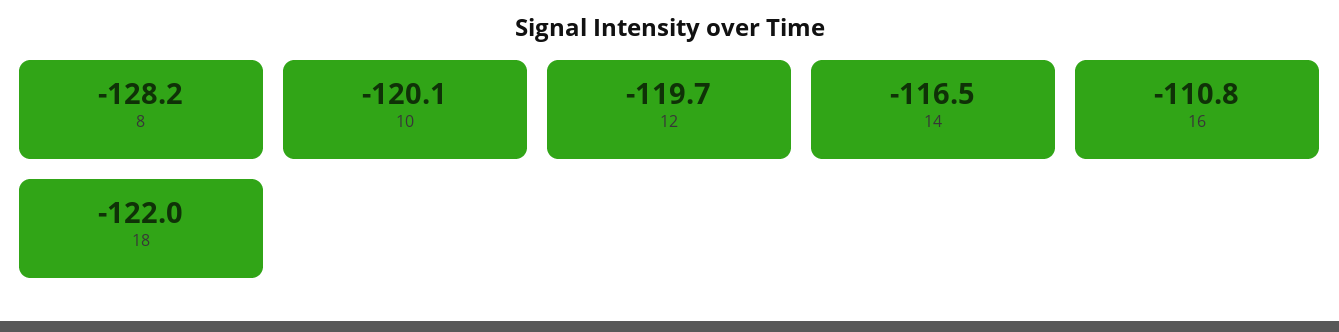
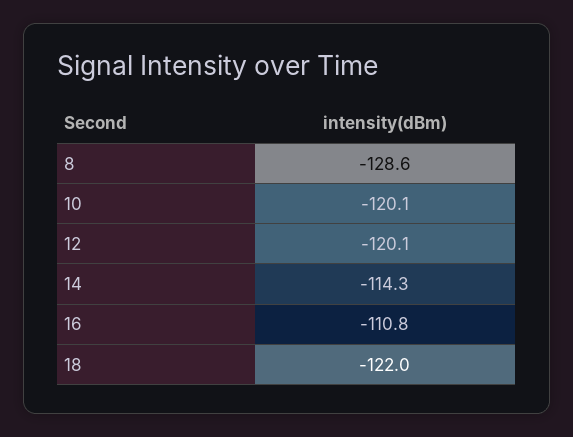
8: -128.2 -> -128.6
12: -119.7 -> -120.1
14: -116.5 -> -114.3

